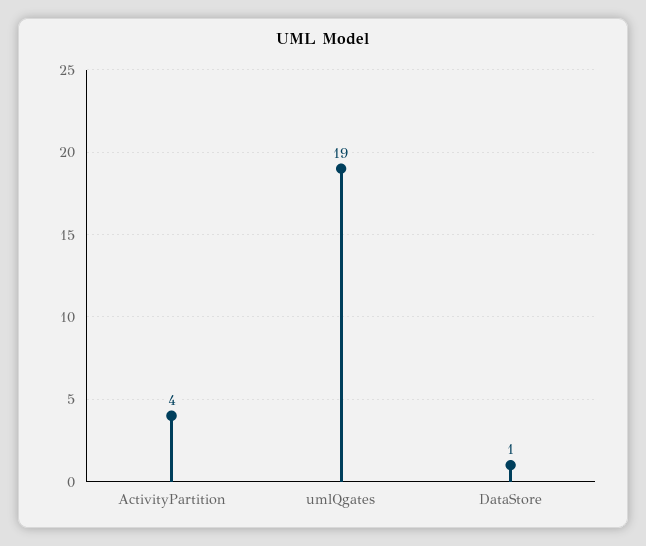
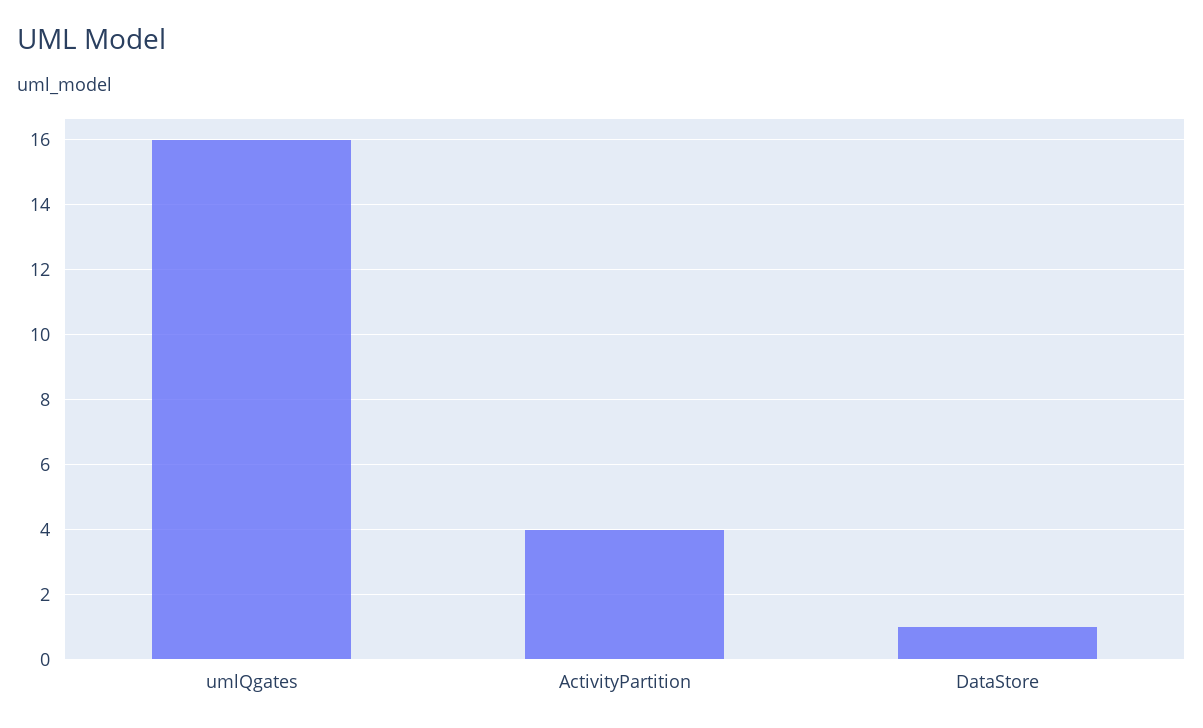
umlQgates: 19 -> 16

